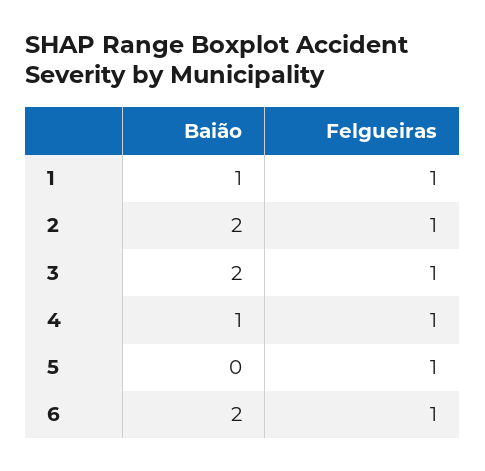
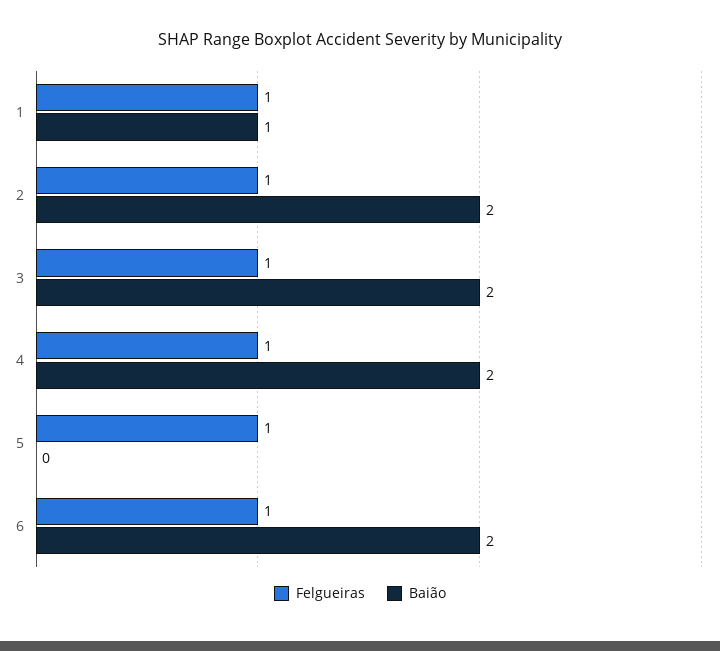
Baião, 4: 1 -> 2

